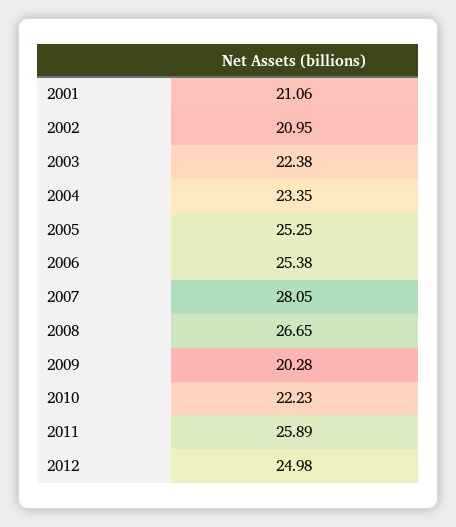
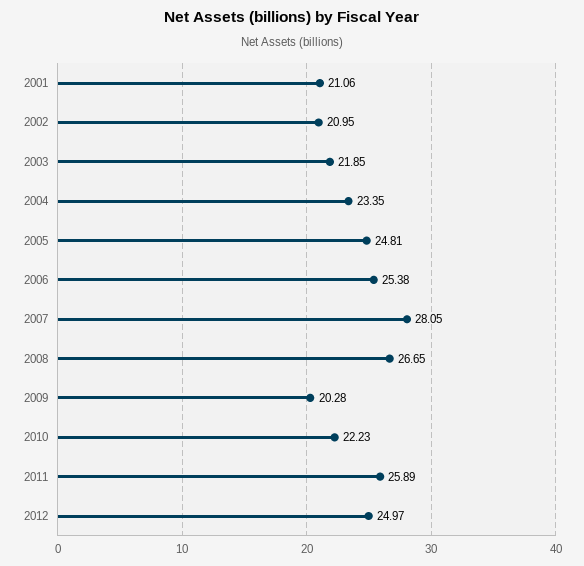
2003: 22.38 -> 21.85
2005: 25.25 -> 24.81
2012: 24.98 -> 24.97

